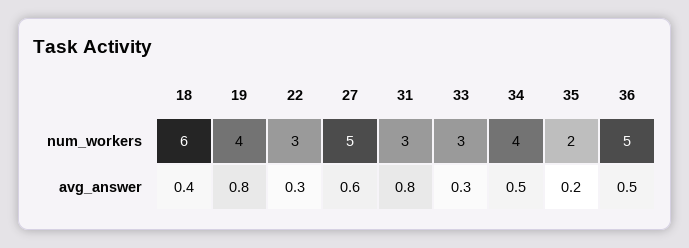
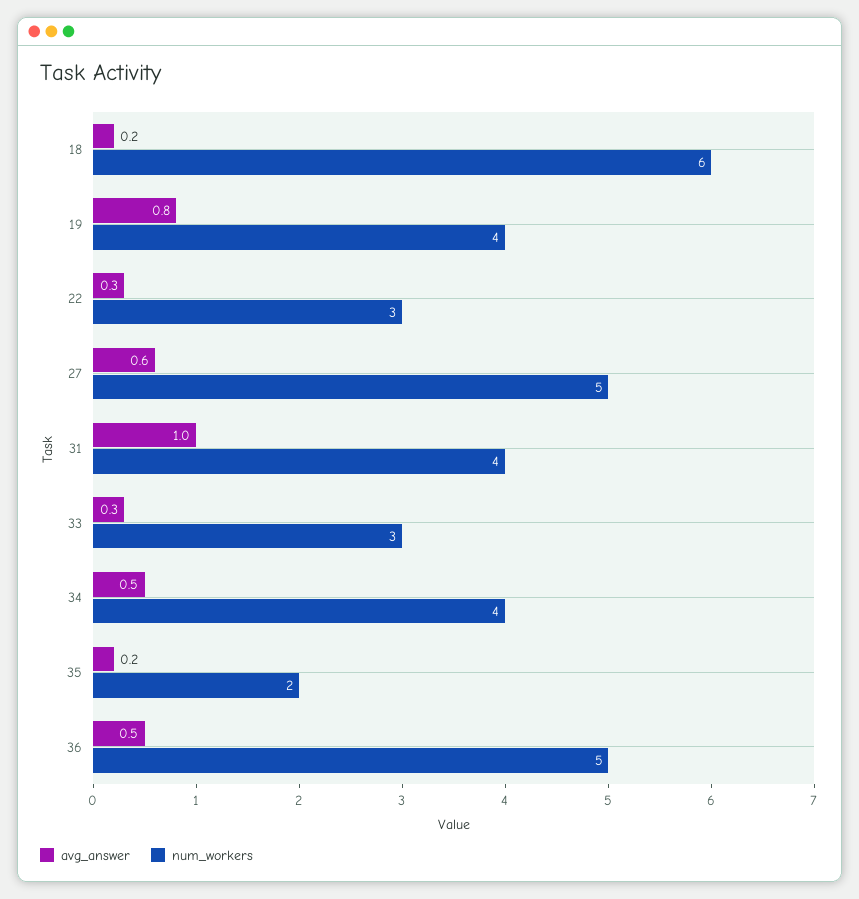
num_workers, 31: 3 -> 4
avg_answer, 18: 0.4 -> 0.2
avg_answer, 31: 0.8 -> 1

